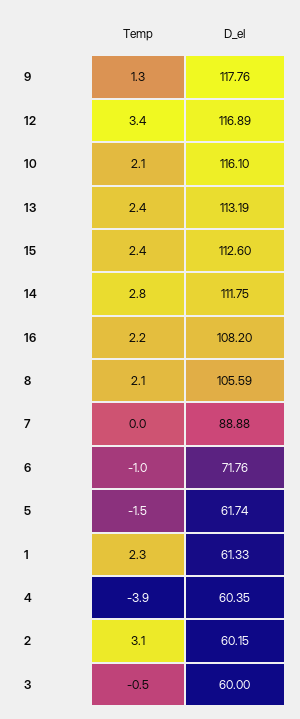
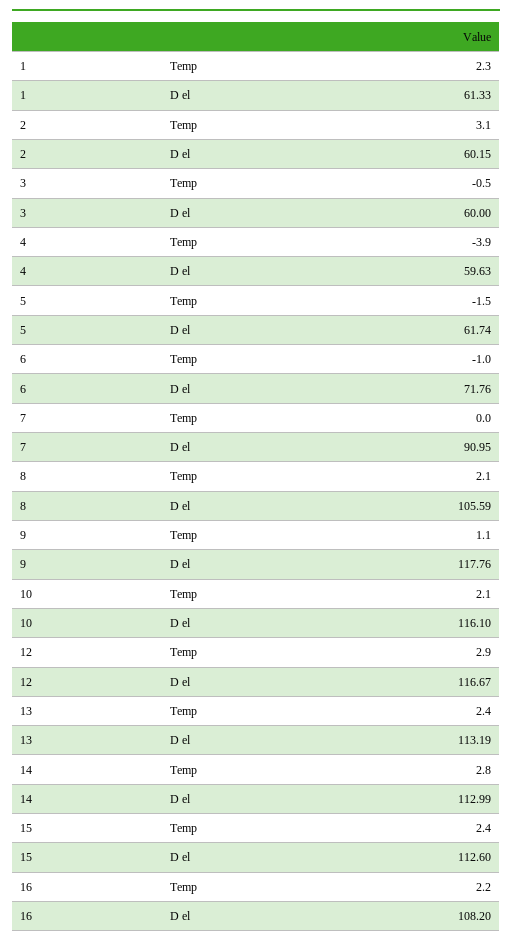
Temp, 9: 1.3 -> 1.1
Temp, 12: 3.4 -> 2.9
D_el, 12: 116.89 -> 116.67
D_el, 14: 111.75 -> 112.99
D_el, 7: 88.88 -> 90.95
D_el, 4: 60.35 -> 59.63

